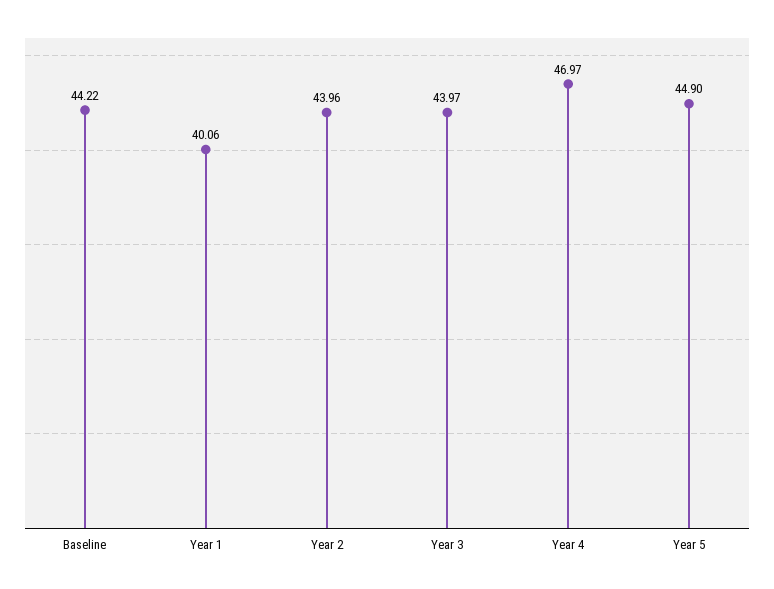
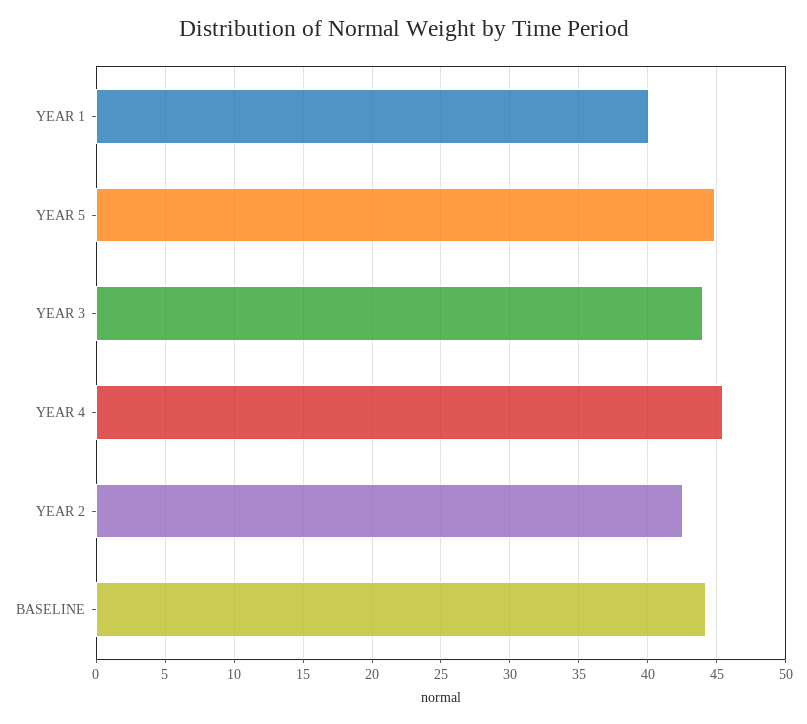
Year 2: 43.96 -> 42.5
Year 4: 46.97 -> 45.5

